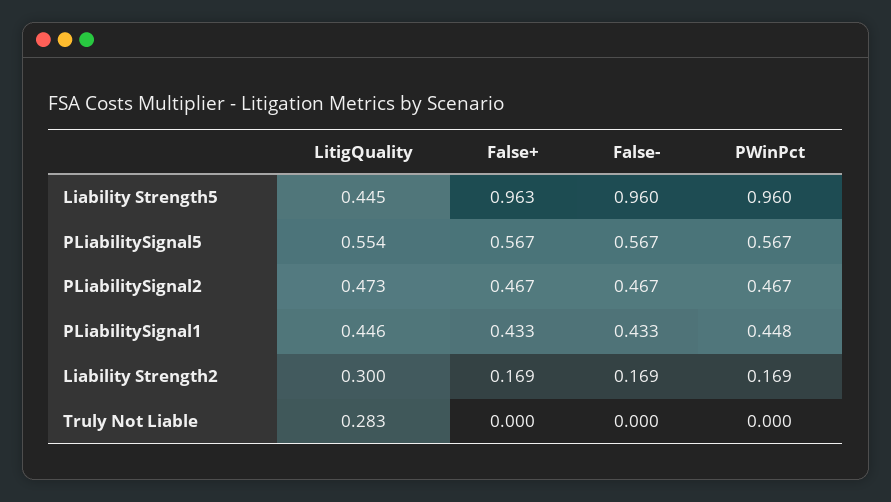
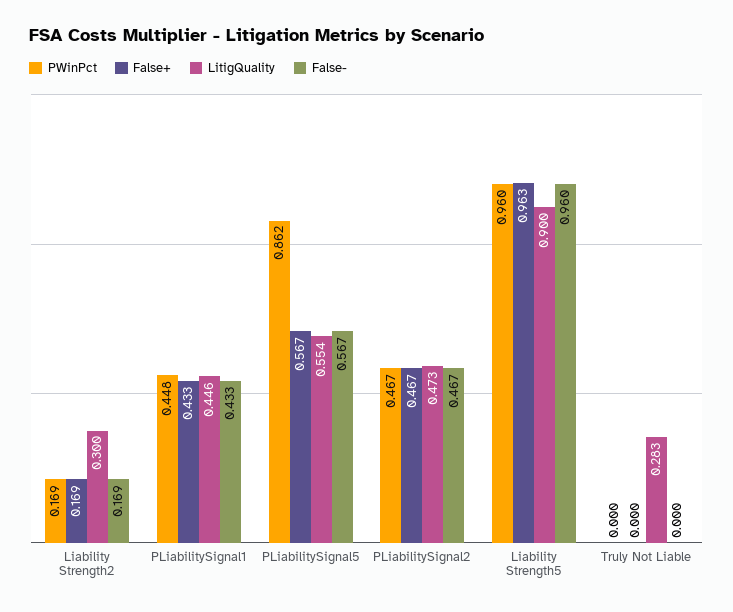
LitigQuality, Liability Strength5: 0.445 -> 0.9
PWinPct, PLiabilitySignal5: 0.567 -> 0.862

